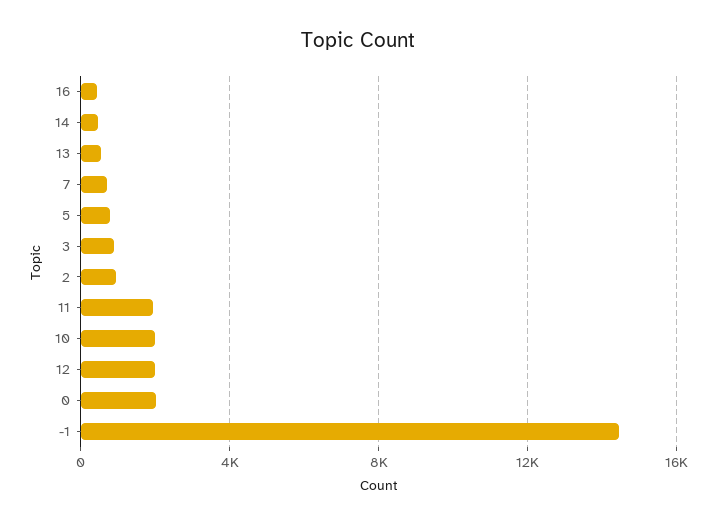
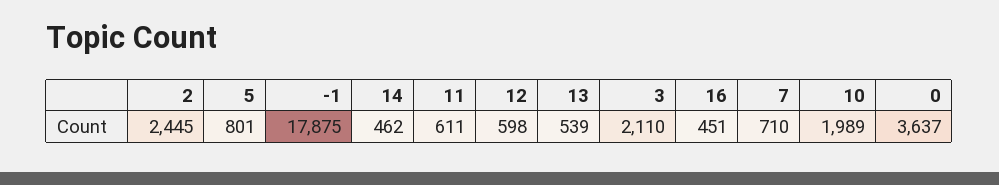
3: 1000 -> 2110
2: 1000 -> 2445
11: 2000 -> 611
12: 2000 -> 598
0: 2000 -> 3637
-1: 14500 -> 17875

